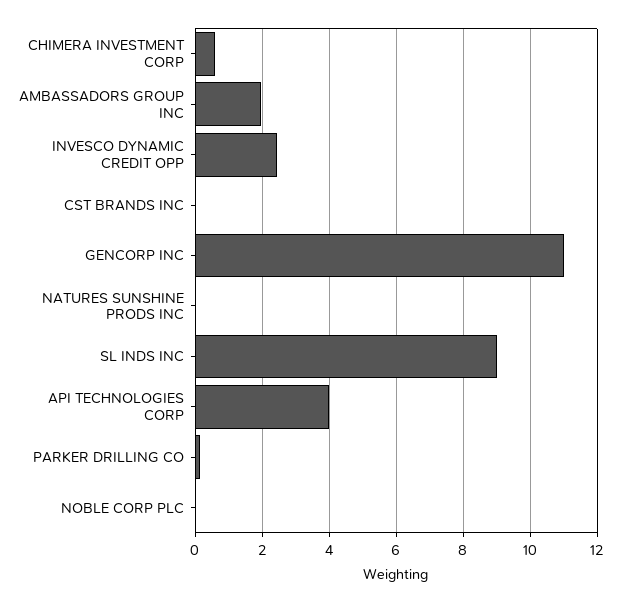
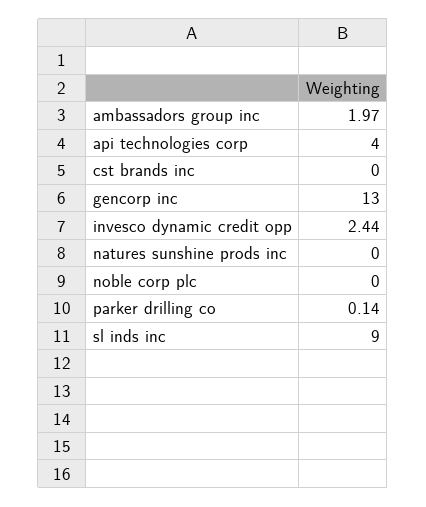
CHIMERA INVESTMENT CORP: 0.6 -> none
GENCORP INC: 11 -> 13

